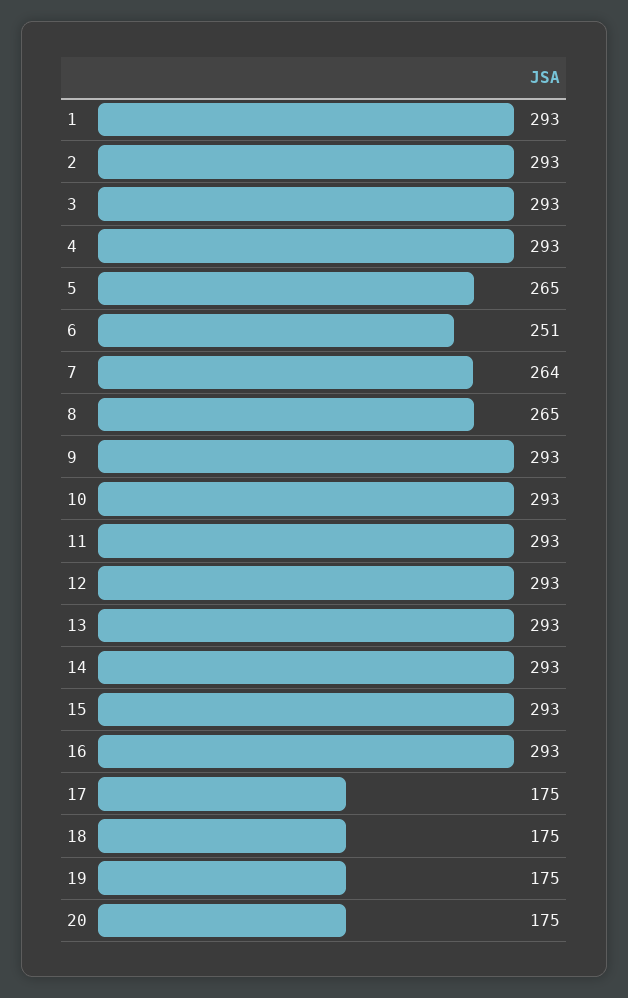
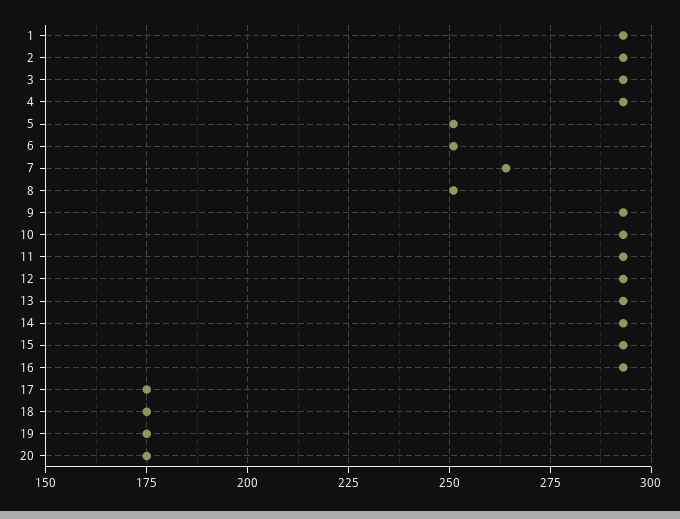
5: 265 -> 250
8: 265 -> 250

